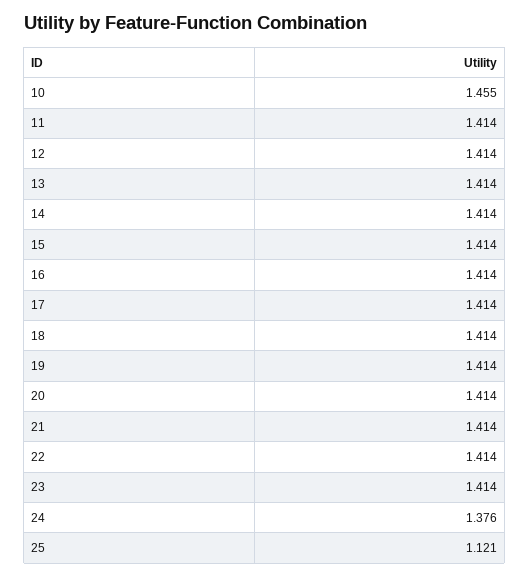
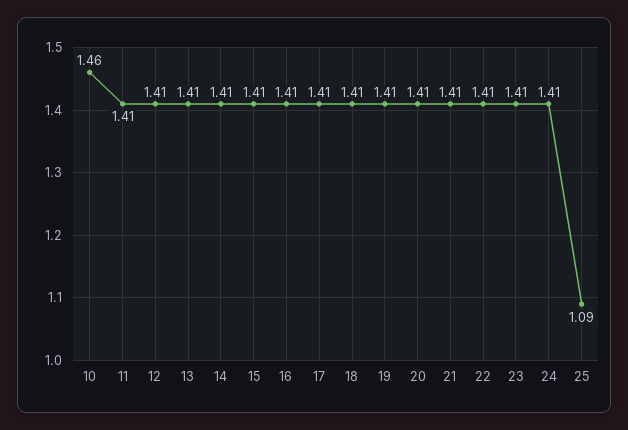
24: 1.376 -> 1.41
25: 1.121 -> 1.09

